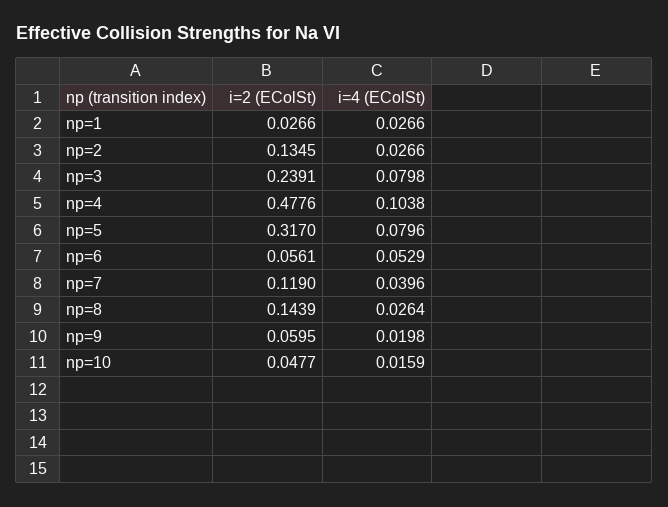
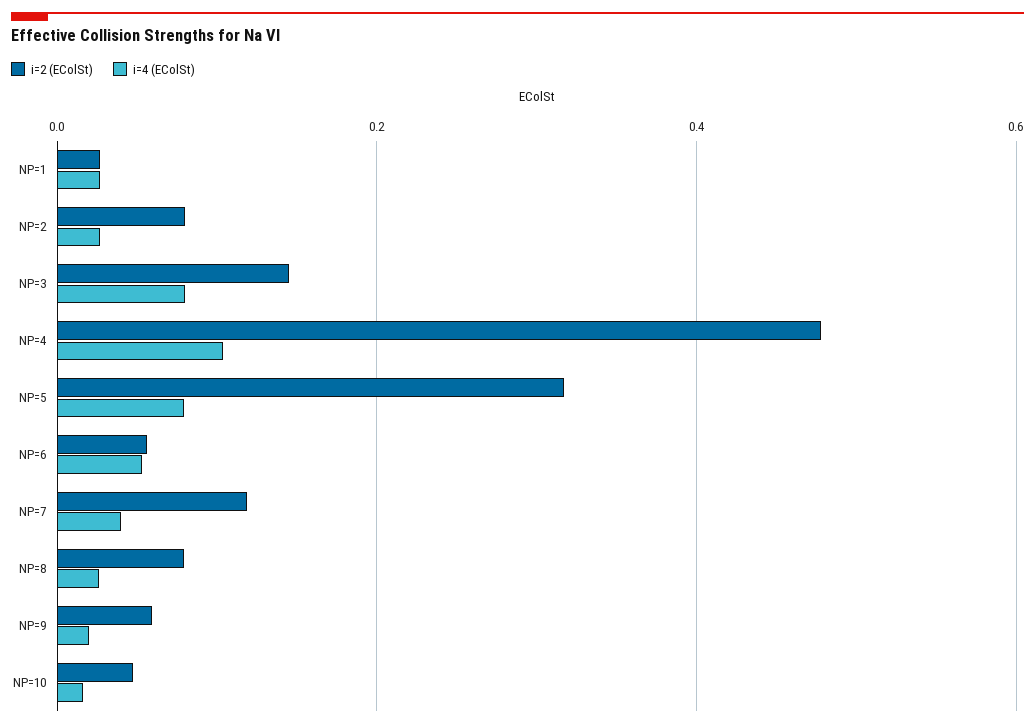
i=2 (EColSt), np=2: 0.1345 -> 0.08
i=2 (EColSt), np=3: 0.2391 -> 0.14
i=2 (EColSt), np=8: 0.1439 -> 0.08

